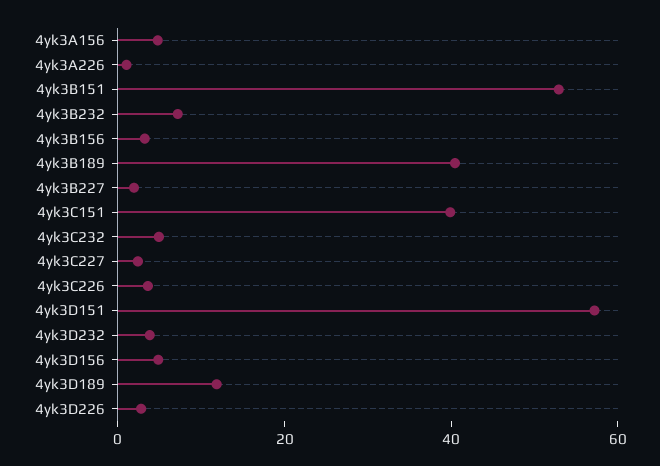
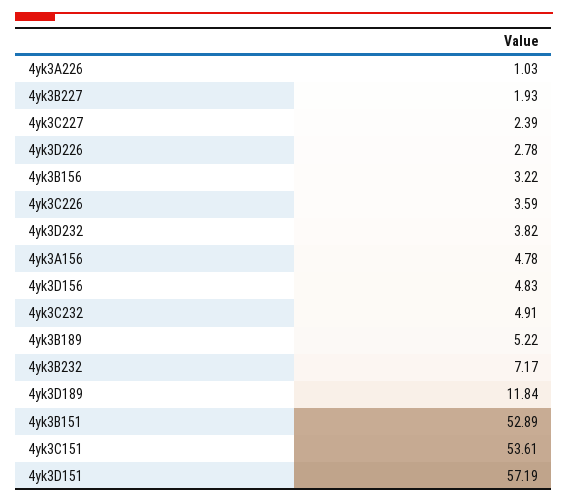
4yk3B189: 40 -> 5.22
4yk3C151: 40 -> 53.61

